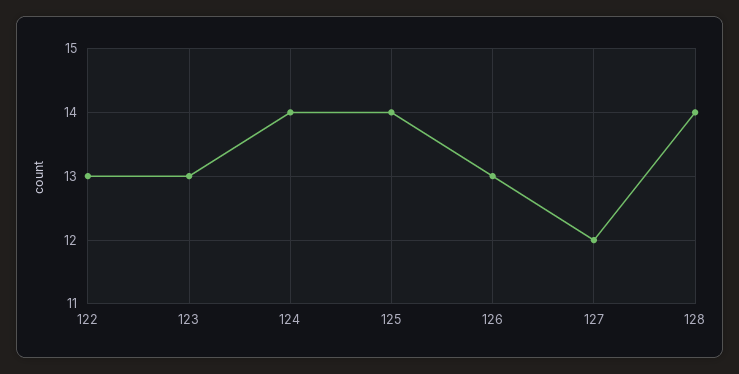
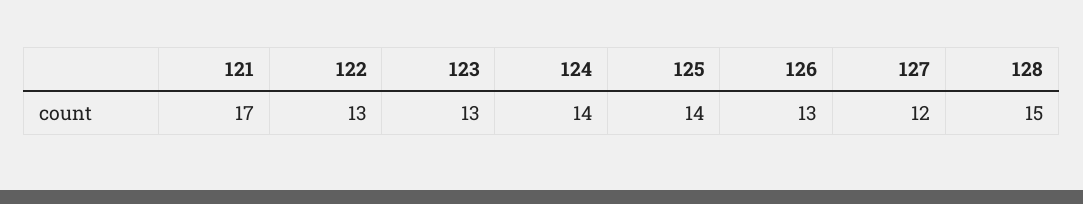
128: 14 -> 15
121: none -> 17

